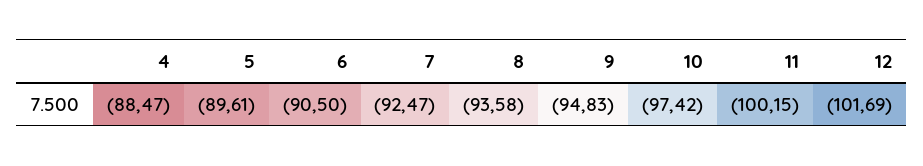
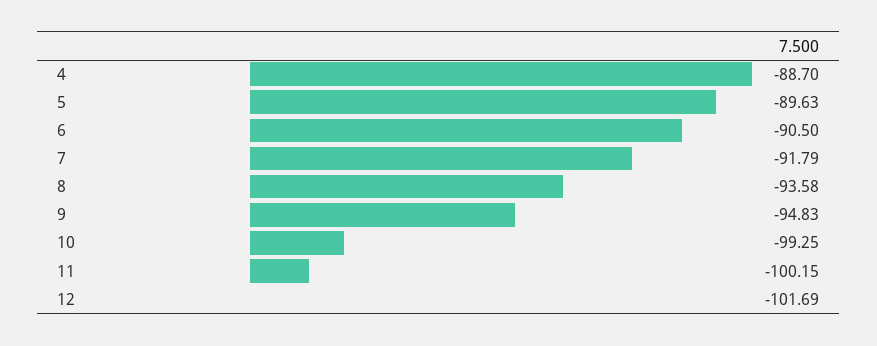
4: -88.47 -> -88.7
5: -89.61 -> -89.63
7: -92.47 -> -91.79
10: -97.42 -> -99.25

